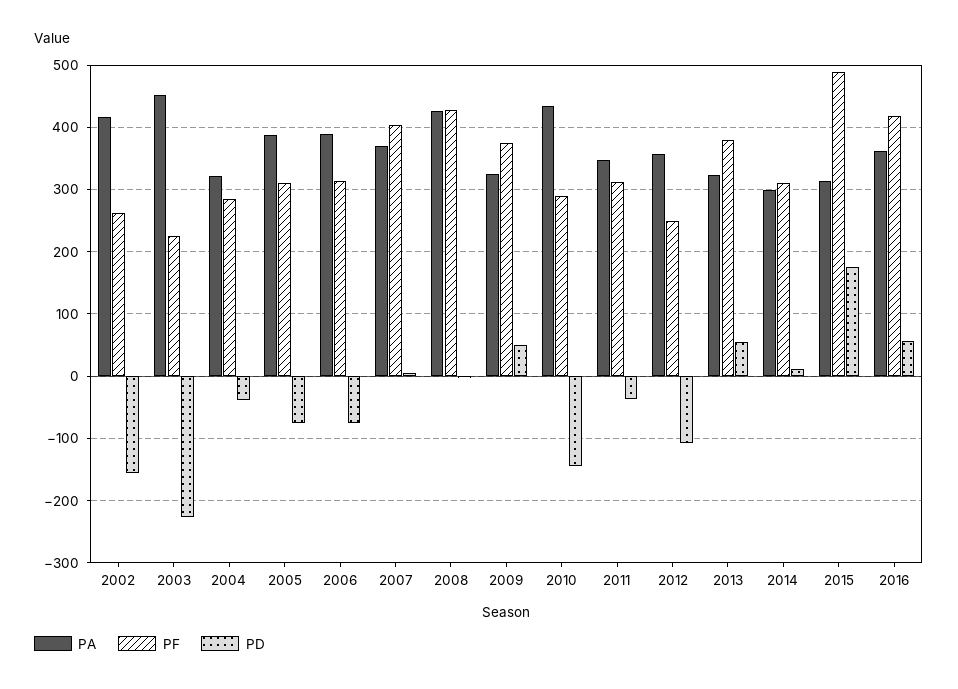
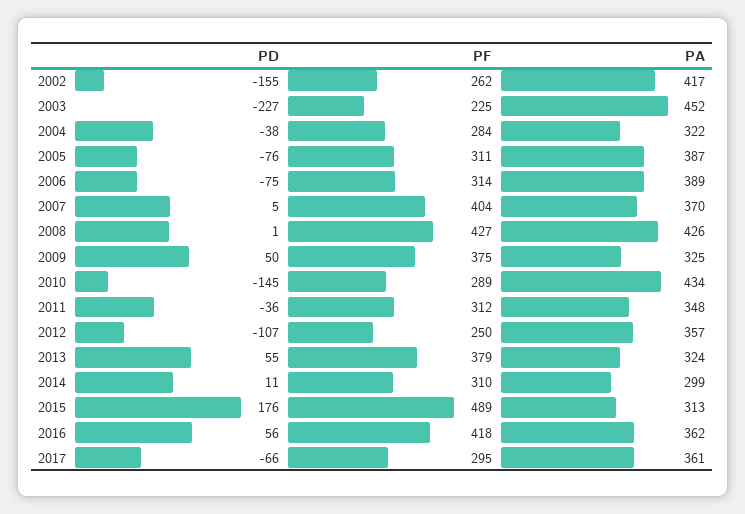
PD, 2017: none -> -66
PF, 2017: none -> 295
PA, 2017: none -> 361

